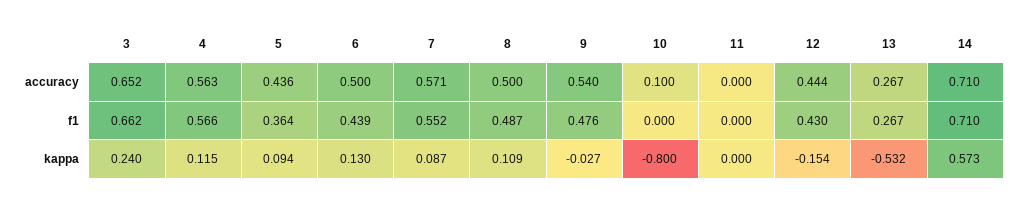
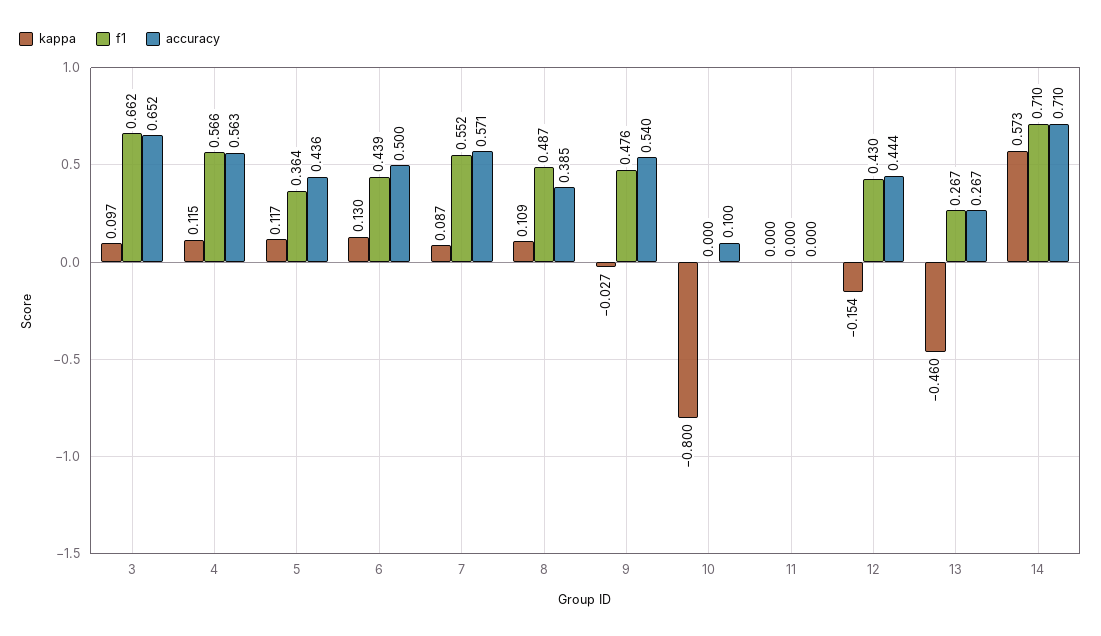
accuracy, 8: 0.5 -> 0.385
kappa, 3: 0.24 -> 0.097
kappa, 5: 0.094 -> 0.117
kappa, 13: -0.532 -> -0.46

